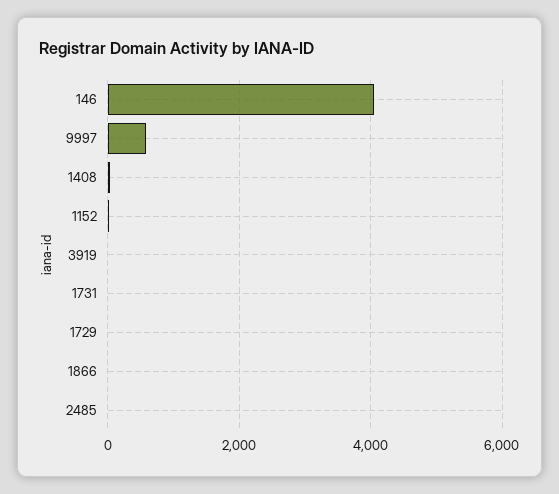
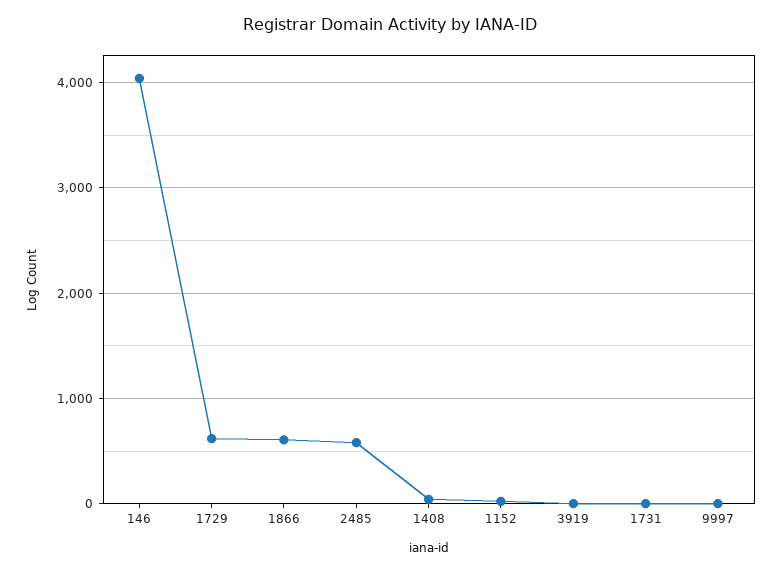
9997: 600 -> 0
1729: 0 -> 600
1866: 0 -> 600
2485: 0 -> 600

